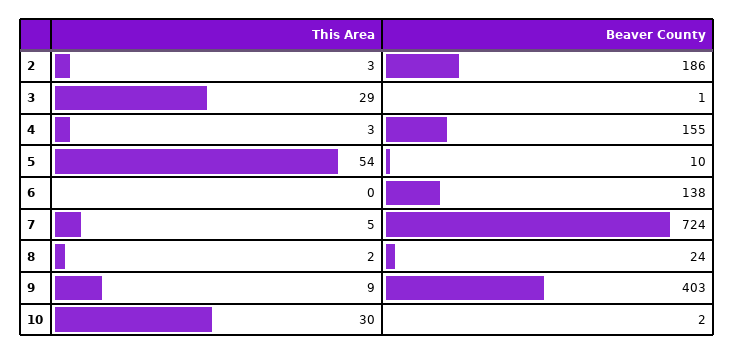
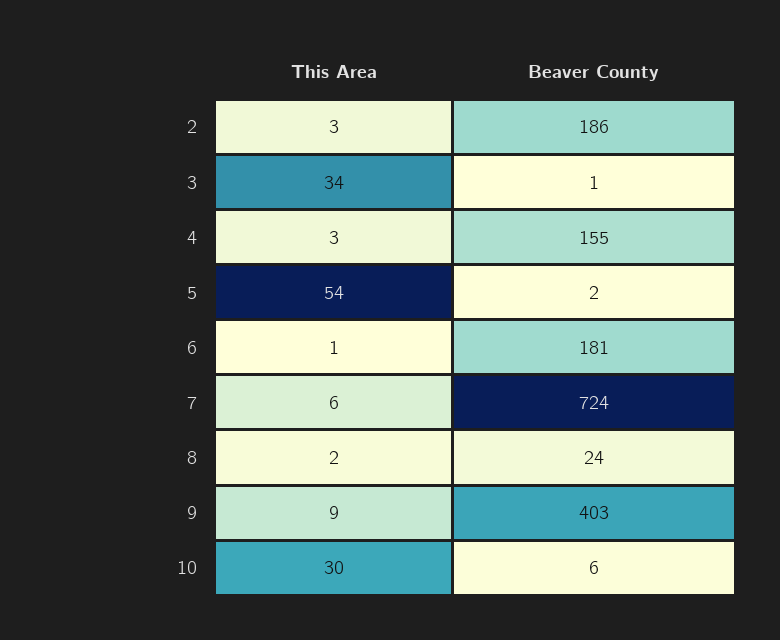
This Area, 3: 29 -> 34
Beaver County, 5: 10 -> 2
This Area, 6: 0 -> 1
Beaver County, 6: 138 -> 181
This Area, 7: 5 -> 6
Beaver County, 10: 2 -> 6

